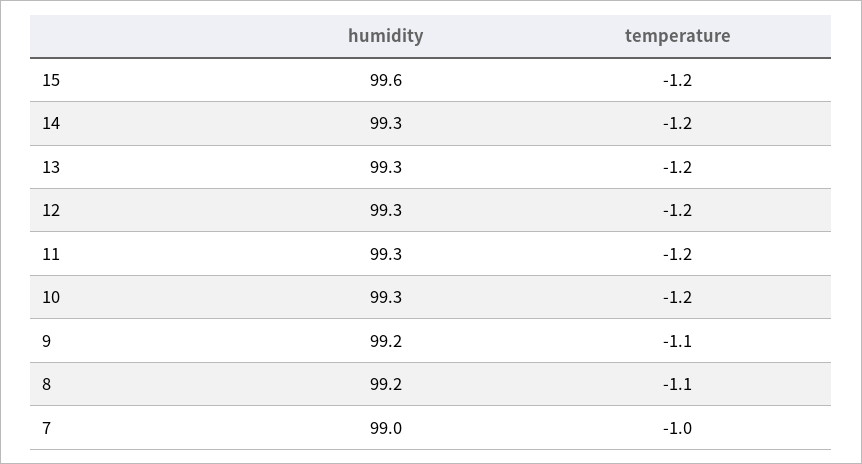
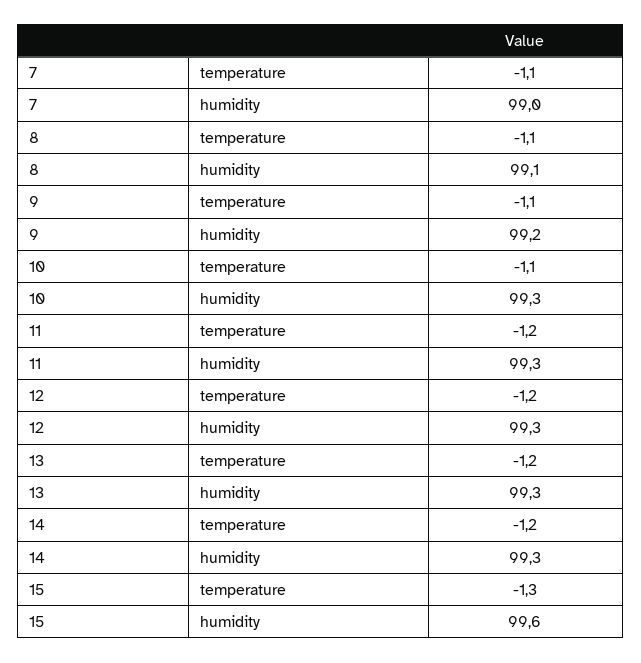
temperature, 15: -1.2 -> -1.3
temperature, 10: -1.2 -> -1.1
humidity, 8: 99.2 -> 99.1
temperature, 7: -1 -> -1.1

